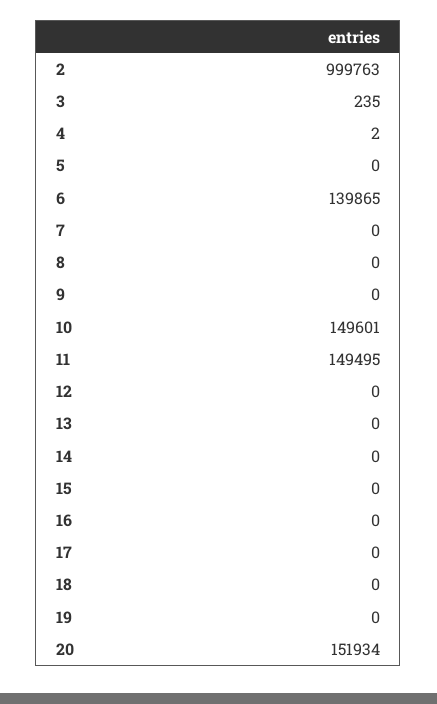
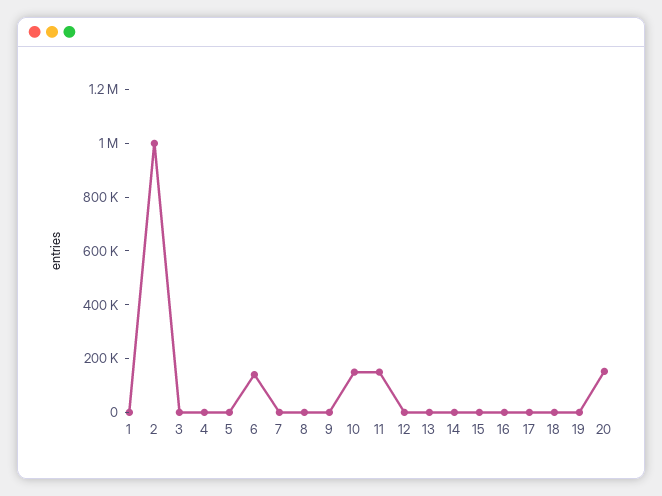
1: none -> 0

